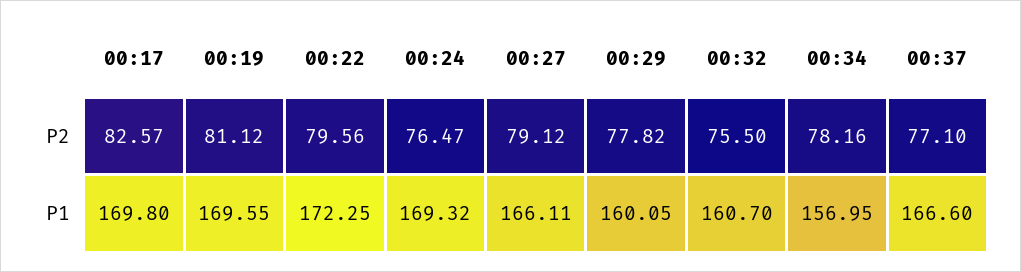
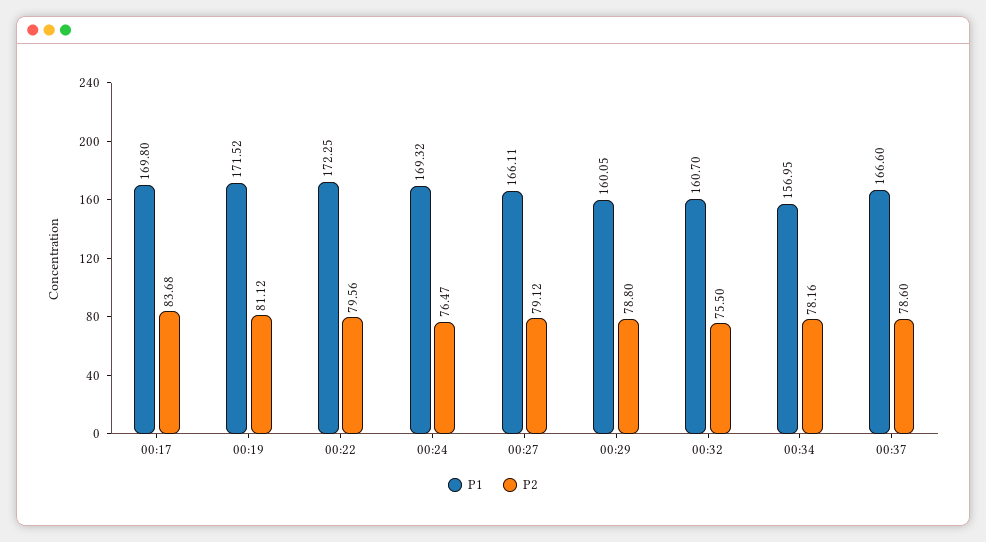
P2, 00:17: 82.57 -> 83.68
P2, 00:29: 77.82 -> 78.8
P2, 00:37: 77.1 -> 78.6
P1, 00:19: 169.55 -> 171.52

